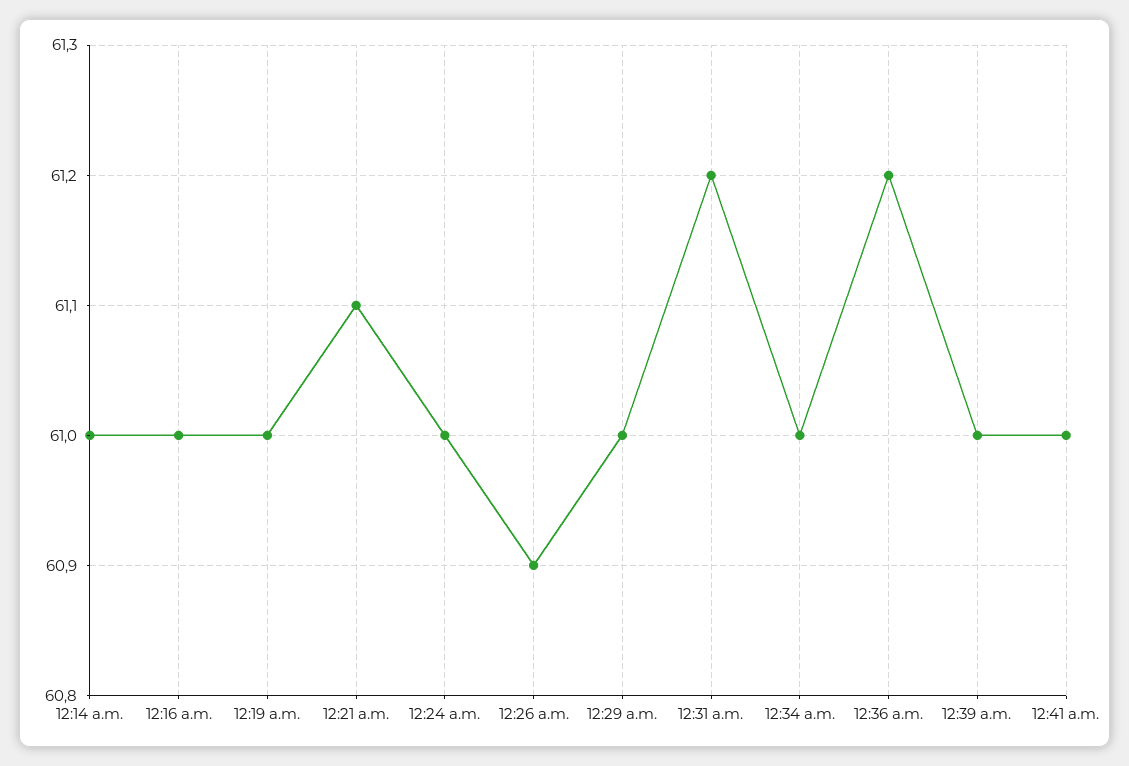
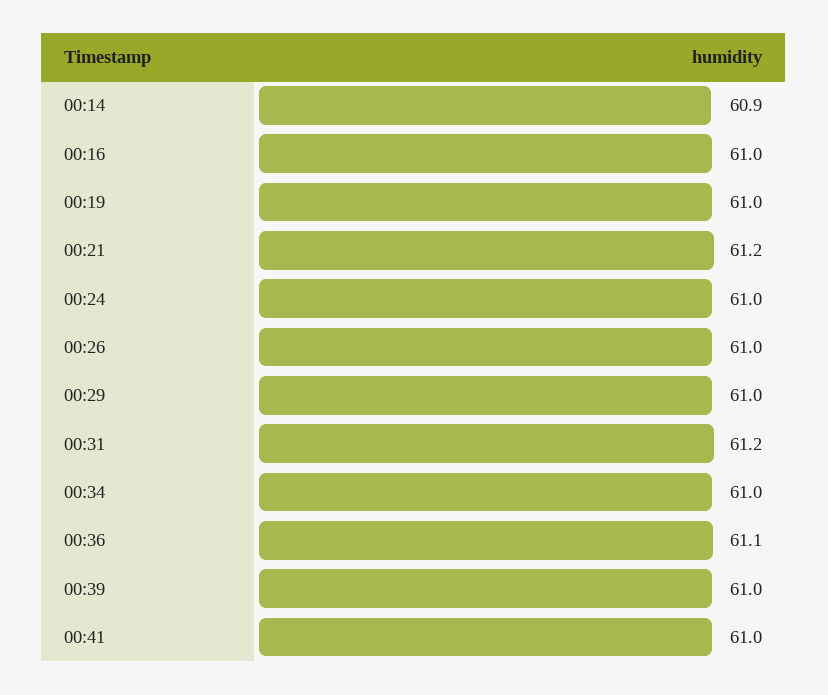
12:14 a.m.: 61 -> 60.9
12:21 a.m.: 61.1 -> 61.2
12:26 a.m.: 60.9 -> 61
12:36 a.m.: 61.2 -> 61.1

